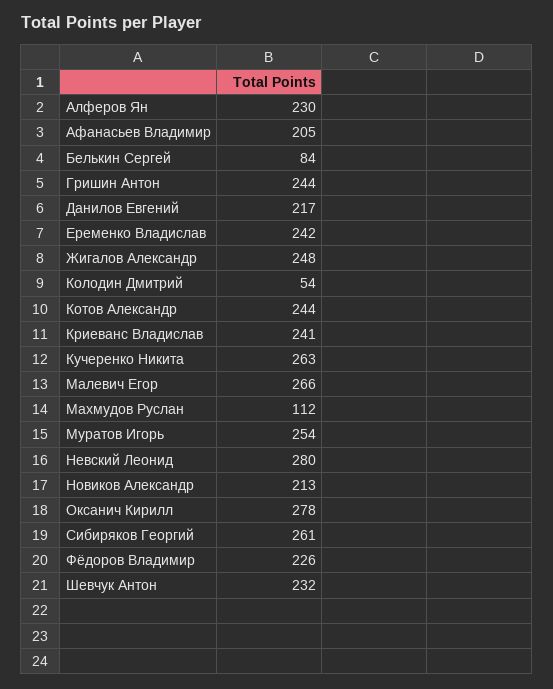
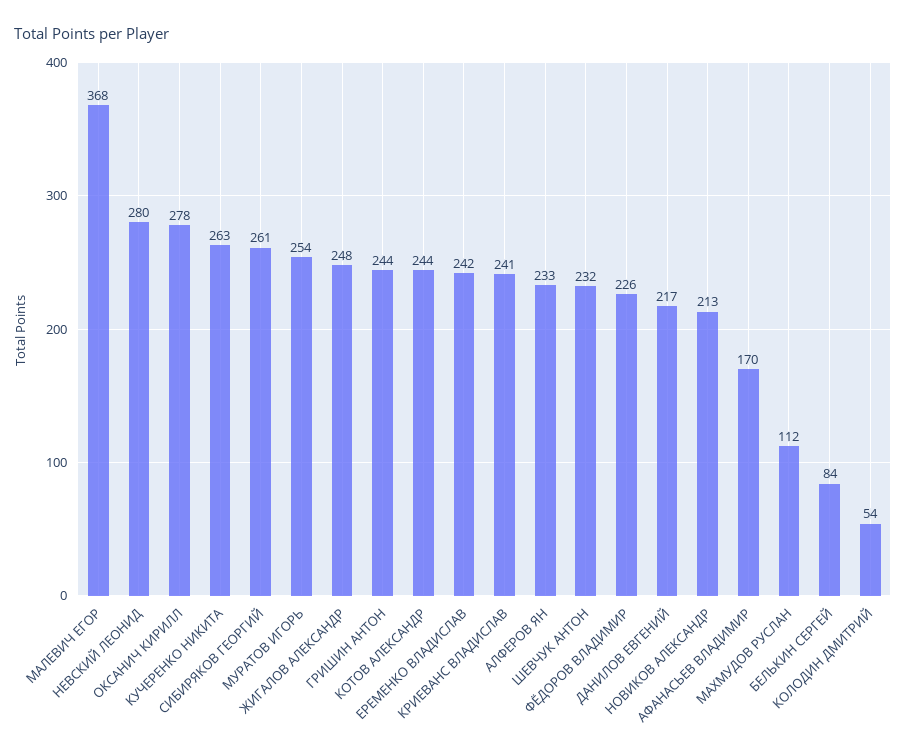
Алферов Ян: 230 -> 233
Афанасьев Владимир: 205 -> 170
Малевич Егор: 266 -> 368

